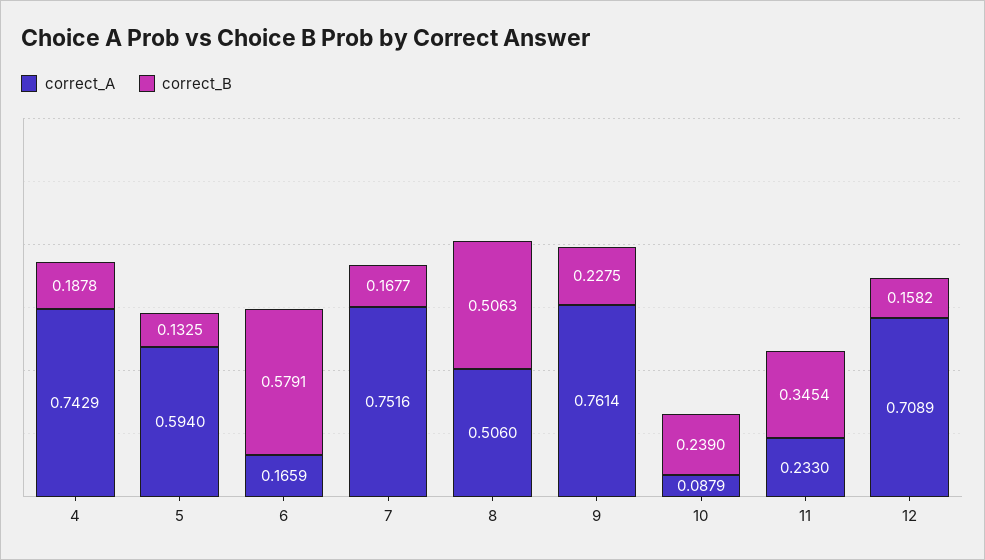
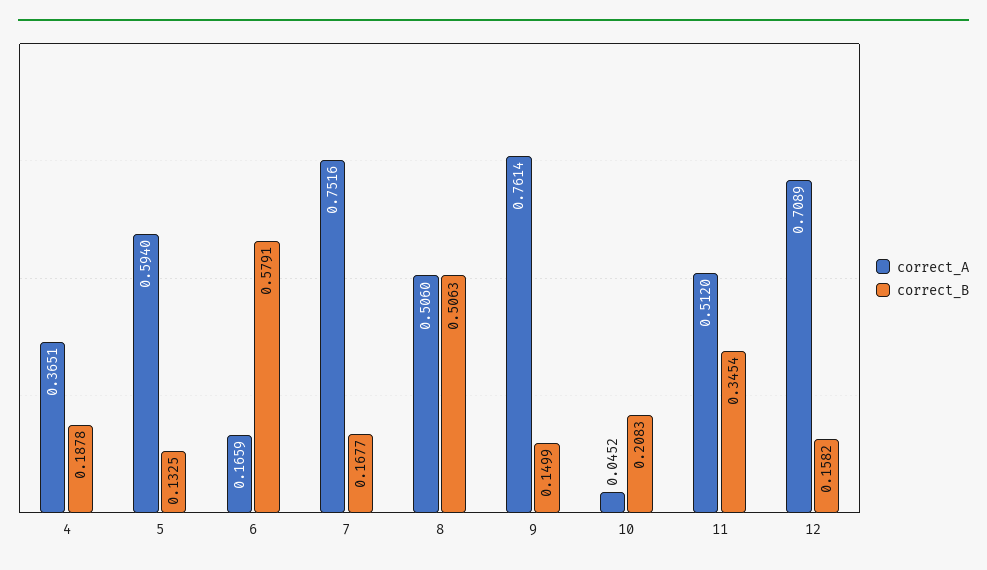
correct_A, 4: 0.7429 -> 0.3651
correct_B, 9: 0.2275 -> 0.1499
correct_A, 10: 0.0879 -> 0.0452
correct_B, 10: 0.239 -> 0.2083
correct_A, 11: 0.233 -> 0.512

